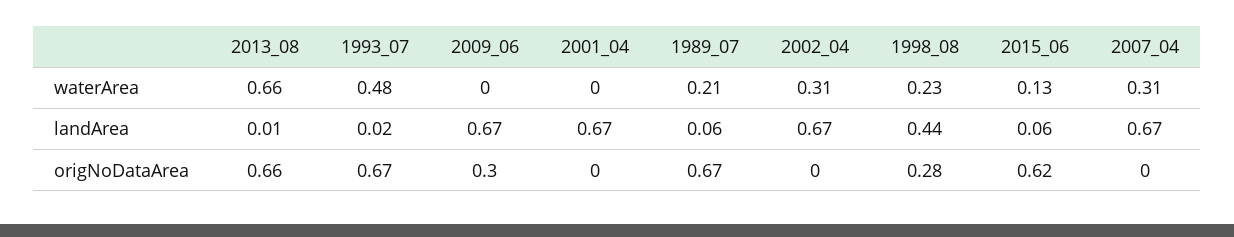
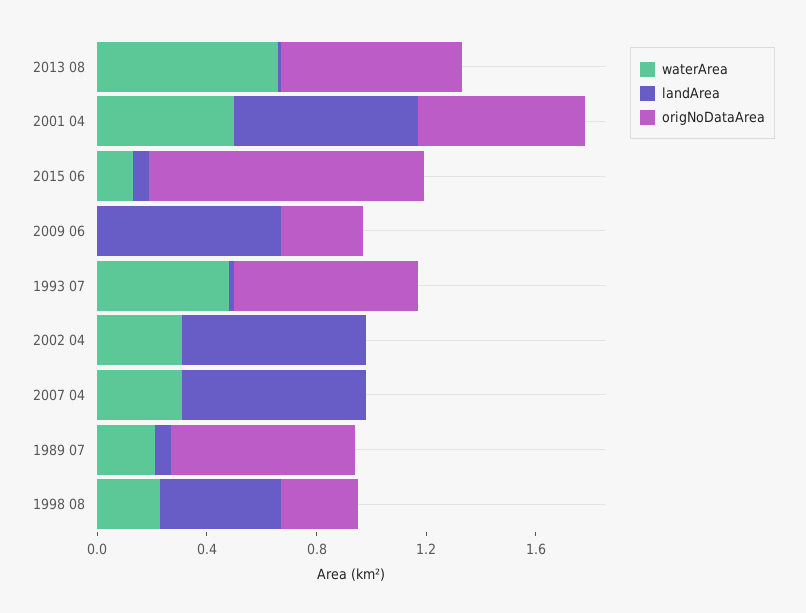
waterArea, 2001_04: 0 -> 0.5
origNoDataArea, 2001_04: 0 -> 0.6
origNoDataArea, 2015_06: 0.62 -> 1

